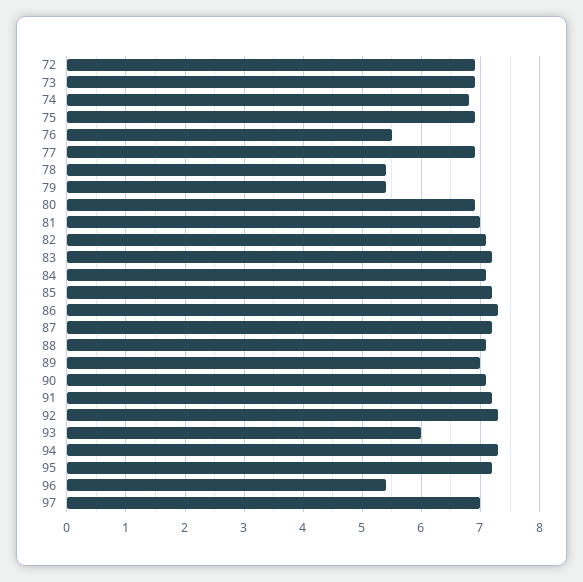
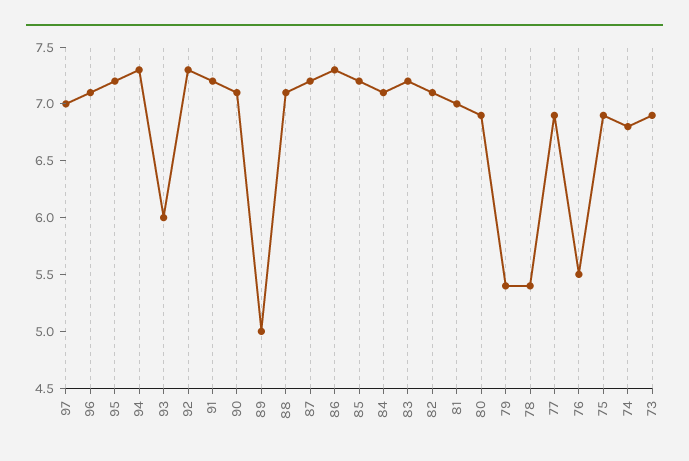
72: 7 -> none
89: 7 -> 5
96: 5.5 -> 7.1

